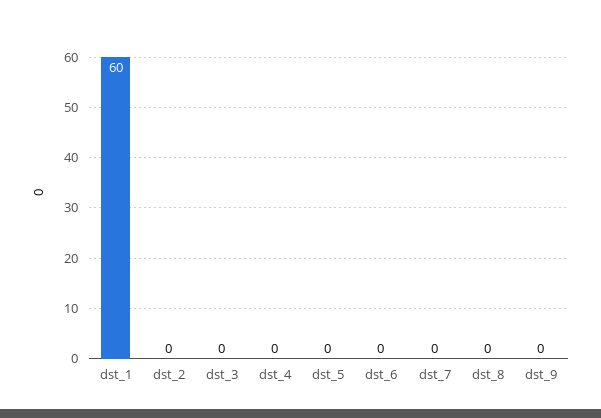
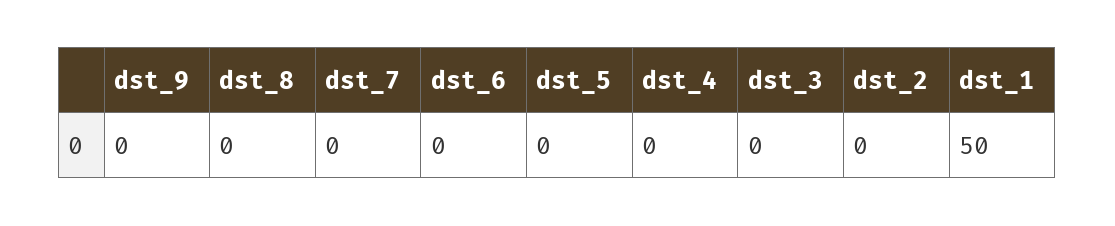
dst_1: 60 -> 50

